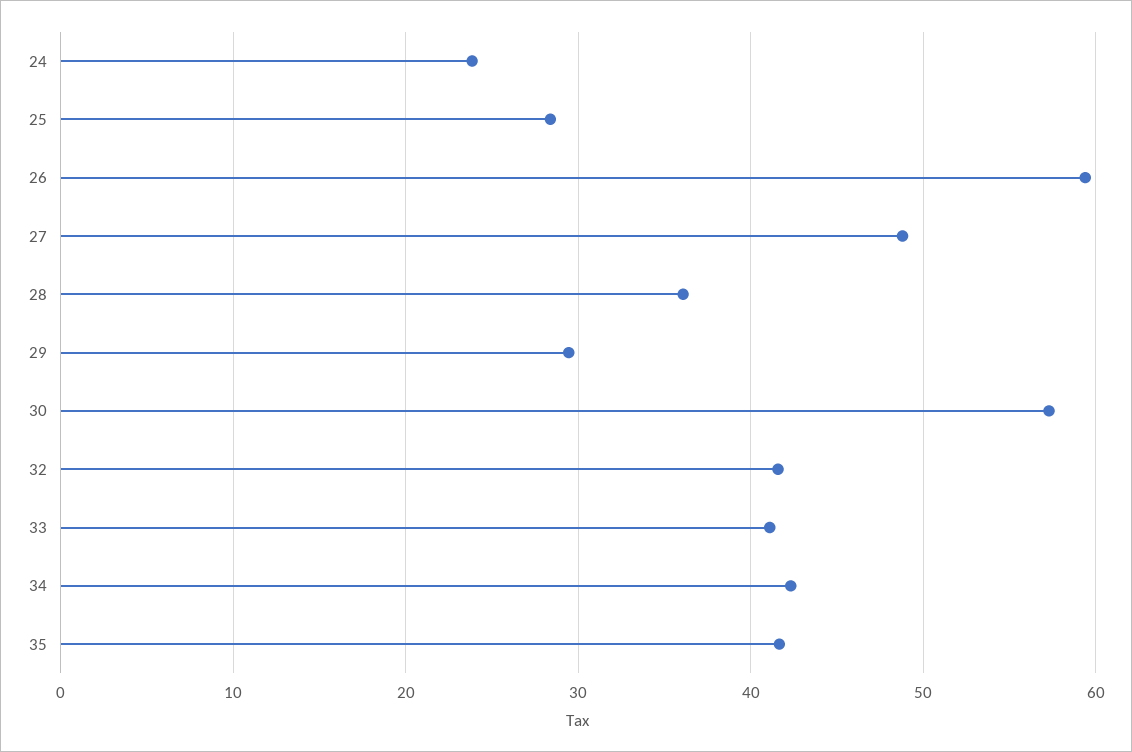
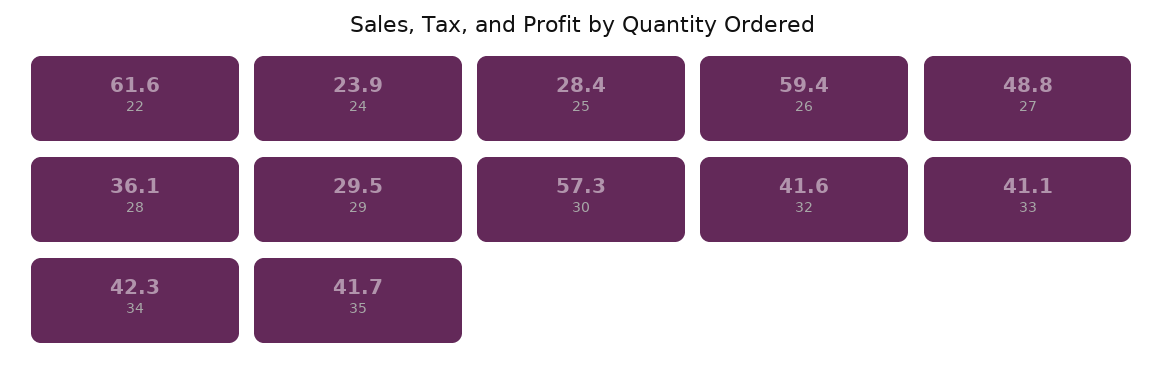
22: none -> 61.6

